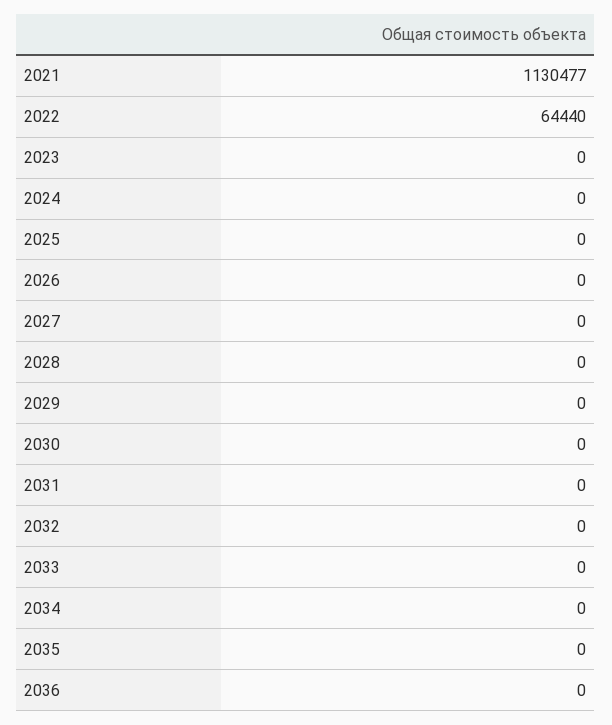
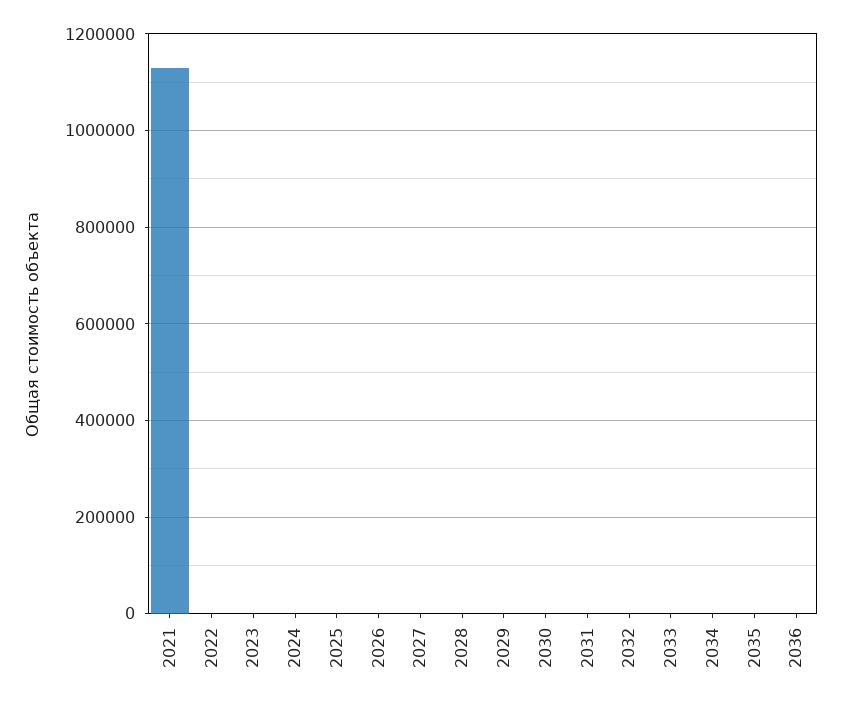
2022: 64440 -> 0

